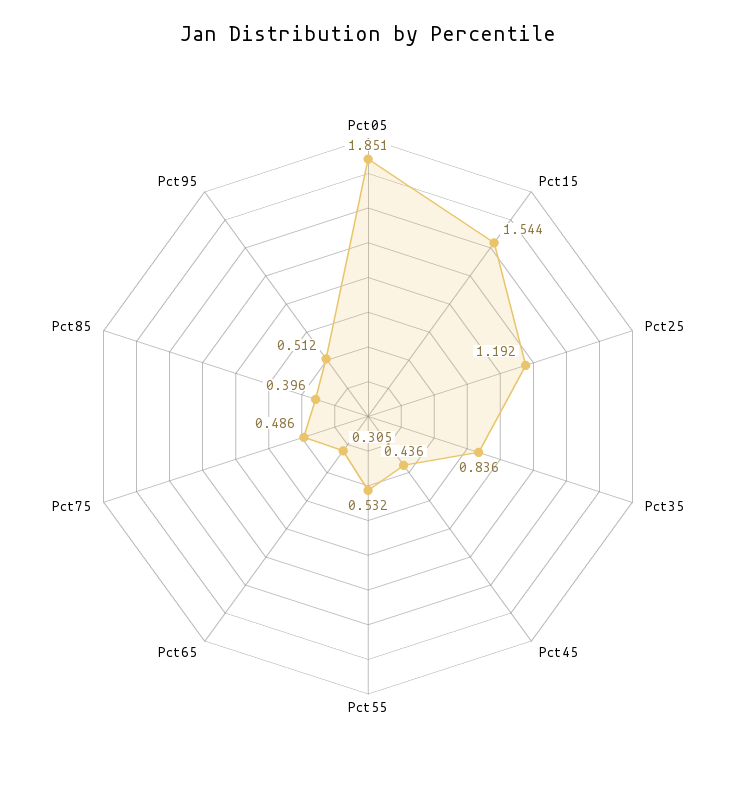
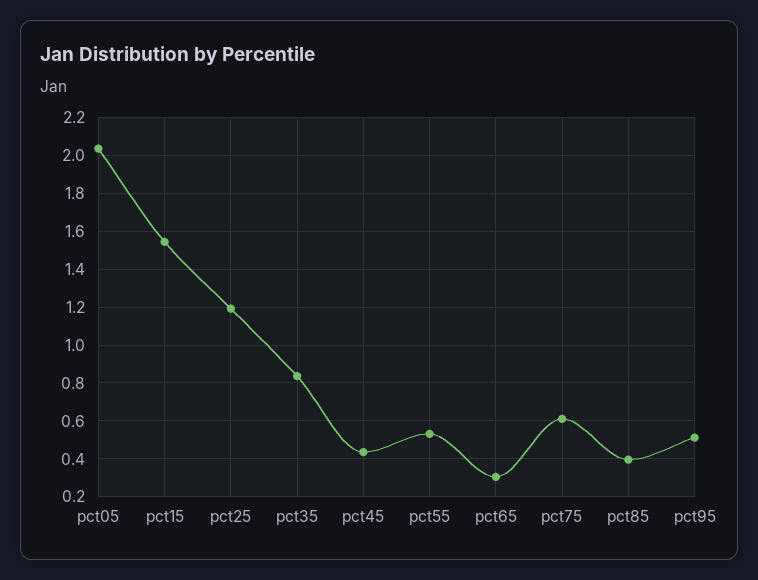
Pct05: 1.851 -> 2.05
Pct75: 0.486 -> 0.6

